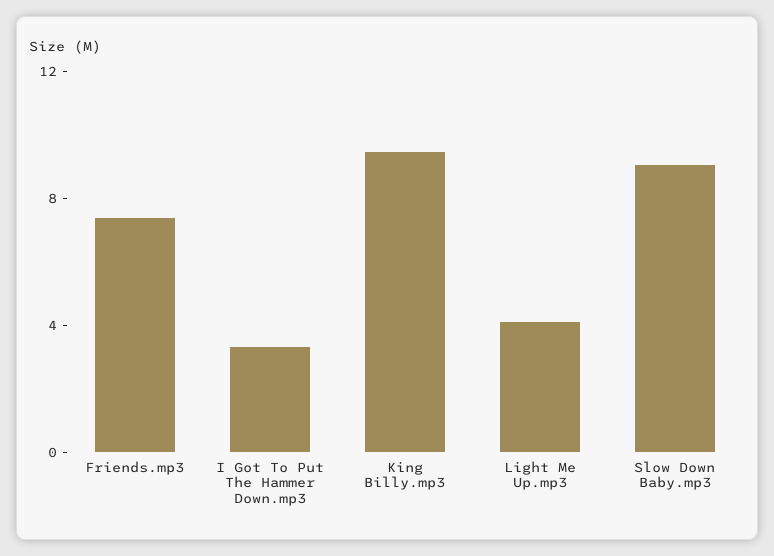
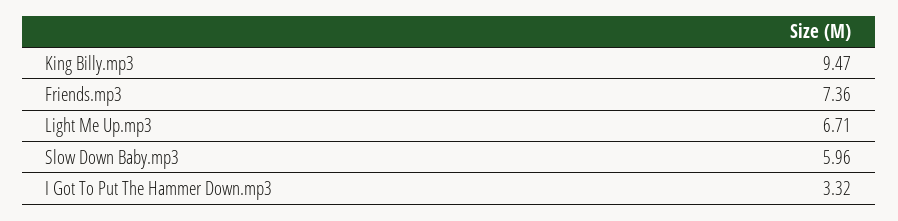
Light Me Up.mp3: 4 -> 6.71
Slow Down Baby.mp3: 9 -> 5.96

